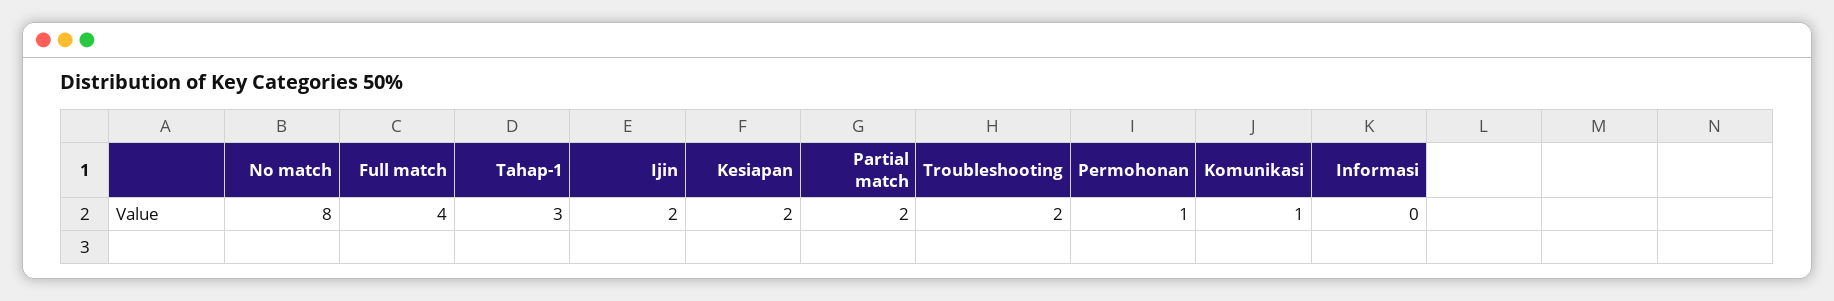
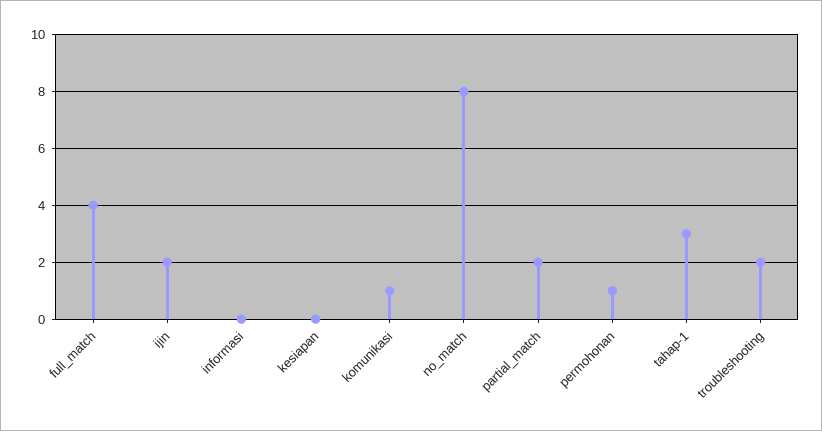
Kesiapan: 2 -> 0

